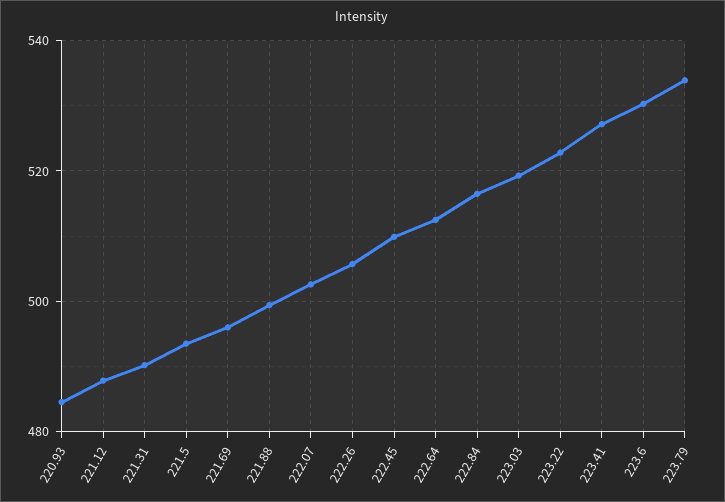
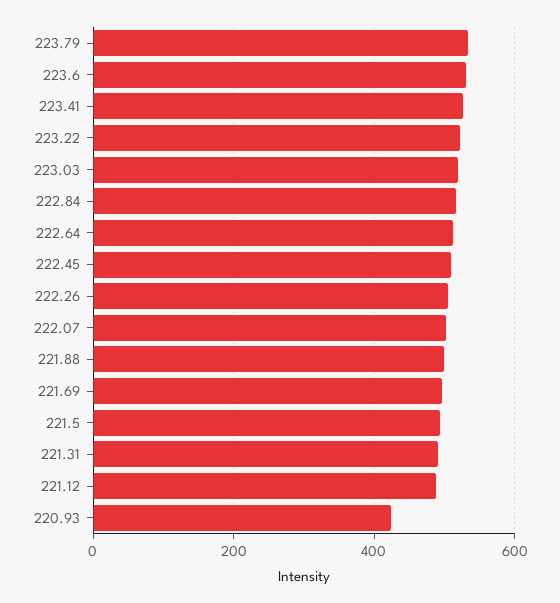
220.93: 484 -> 420

